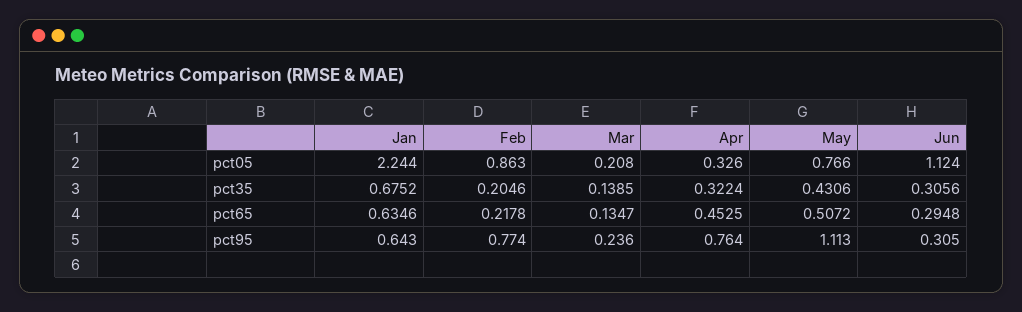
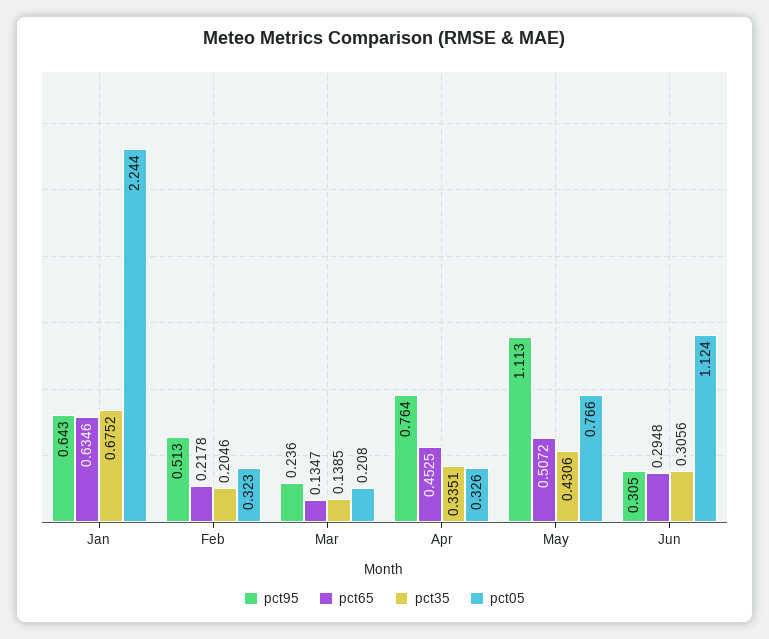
pct05, Feb: 0.863 -> 0.323
pct35, Apr: 0.3224 -> 0.3351
pct95, Feb: 0.774 -> 0.513

